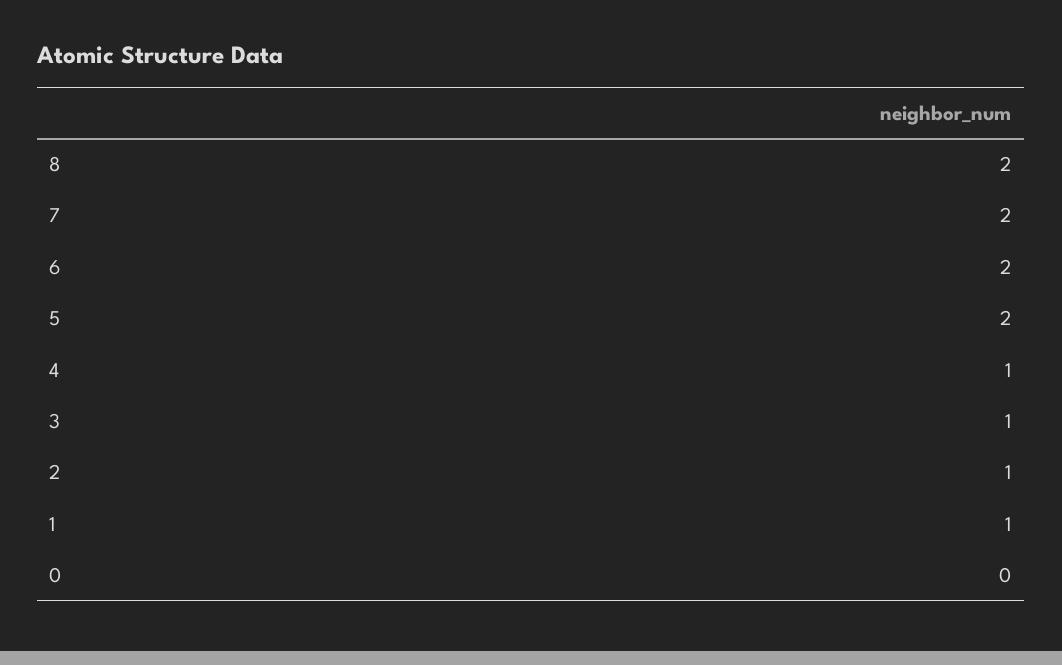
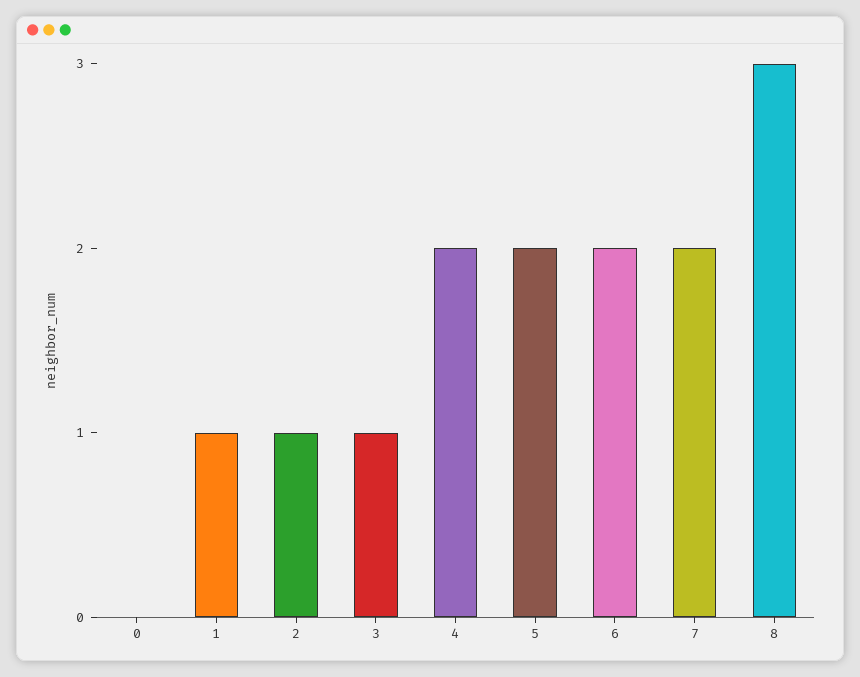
8: 2 -> 3
4: 1 -> 2

